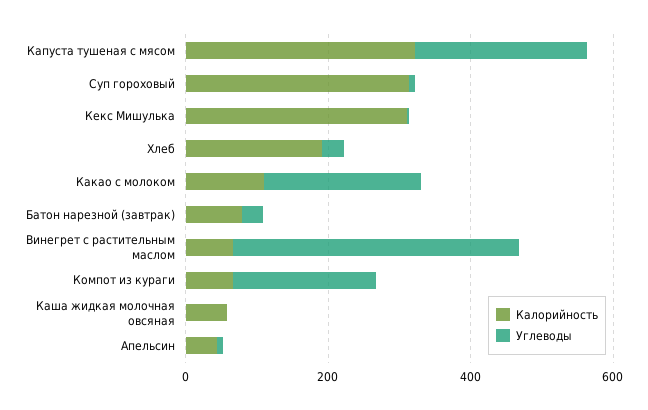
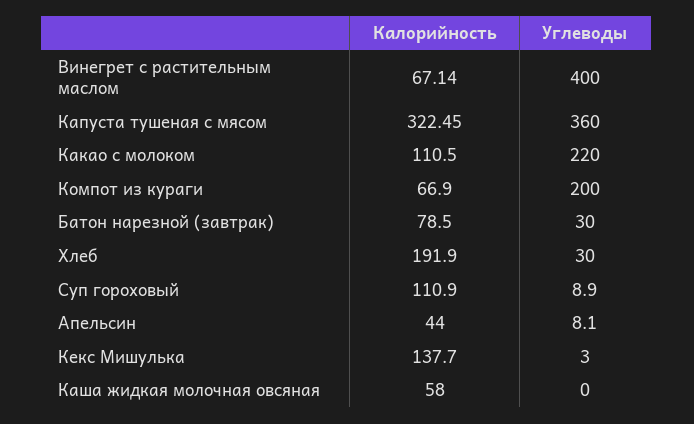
Углеводы, Капуста тушеная с мясом: 250 -> 360
Калорийность, Суп гороховый: 300 -> 110.9
Калорийность, Кекс Мишулька: 300 -> 137.7

